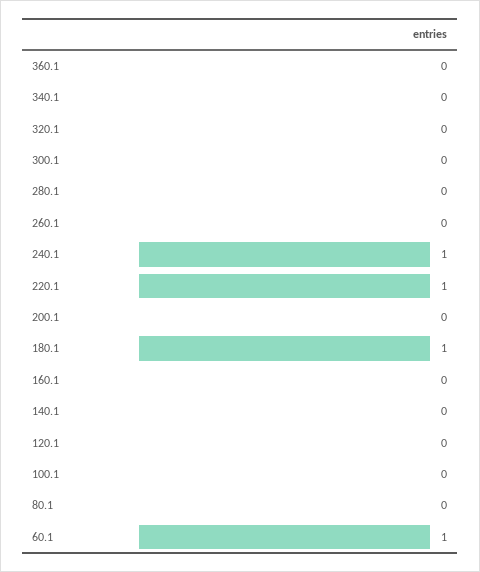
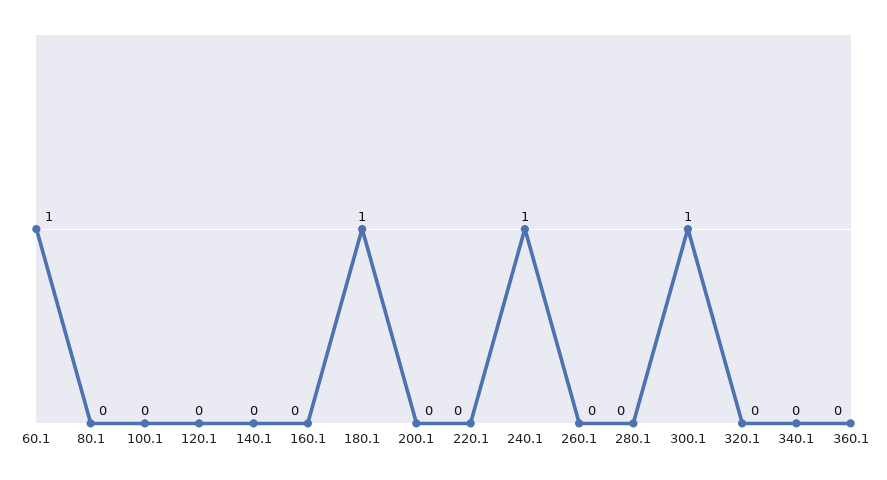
300.1: 0 -> 1
220.1: 1 -> 0

